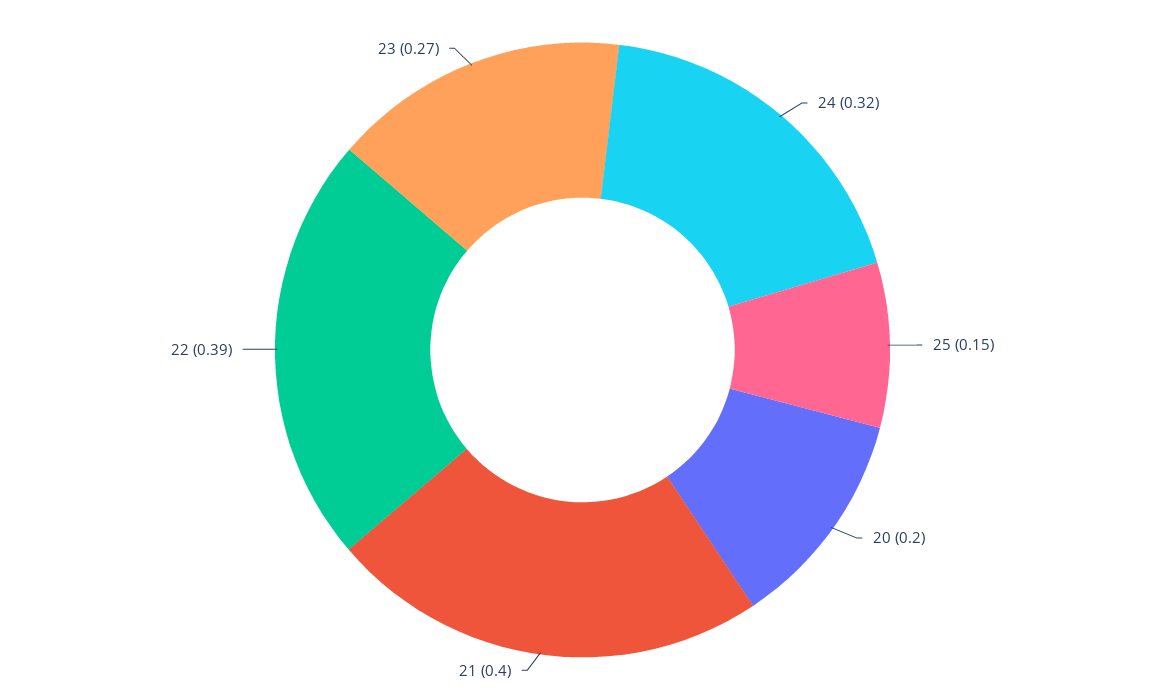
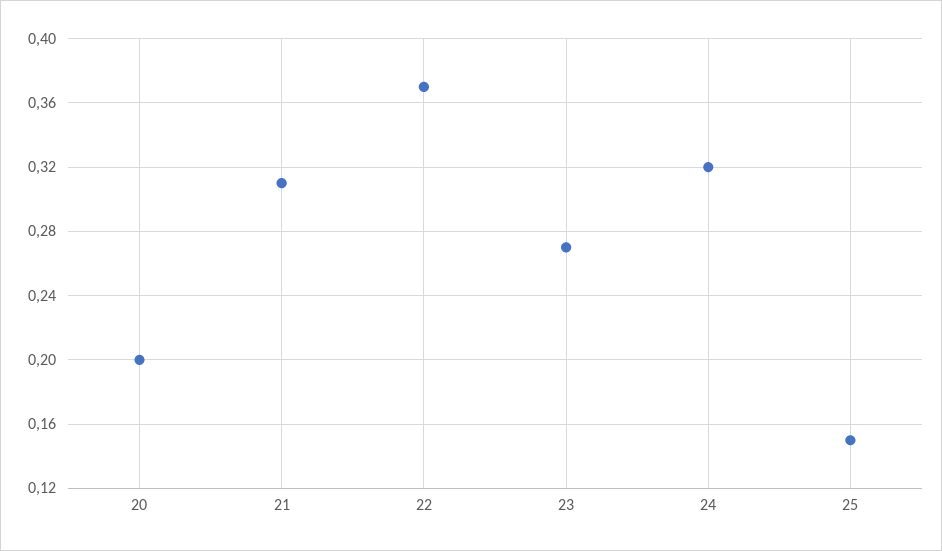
21: 0.4 -> 0.31
22: 0.39 -> 0.37

